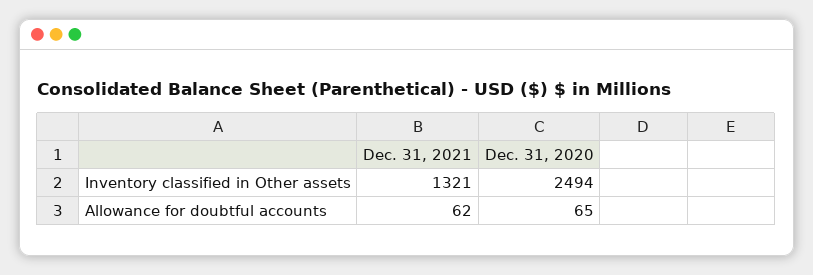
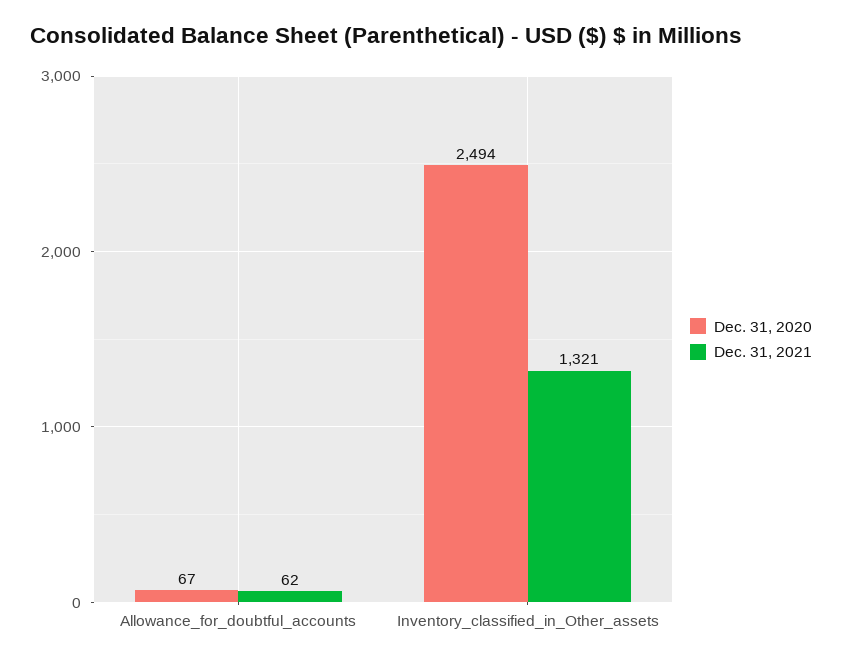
Dec. 31, 2020, Allowance for doubtful accounts: 65 -> 67

